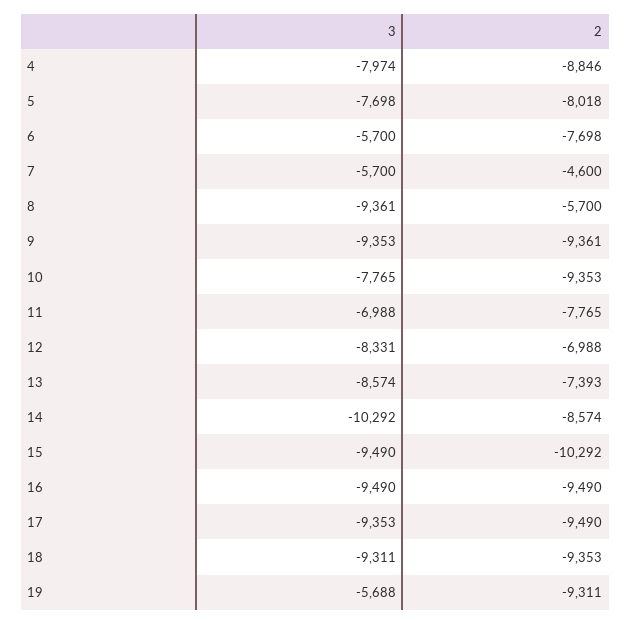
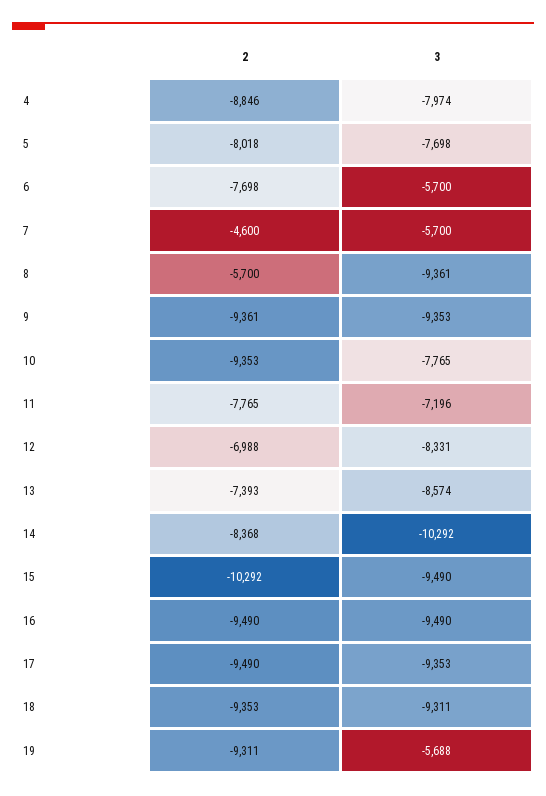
3, 11: -6988 -> -7196
2, 14: -8574 -> -8368

